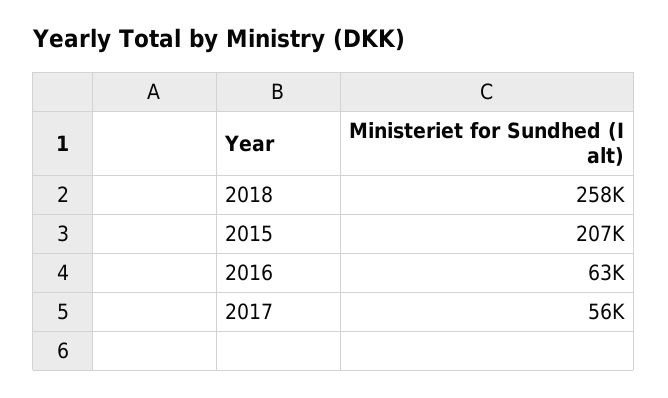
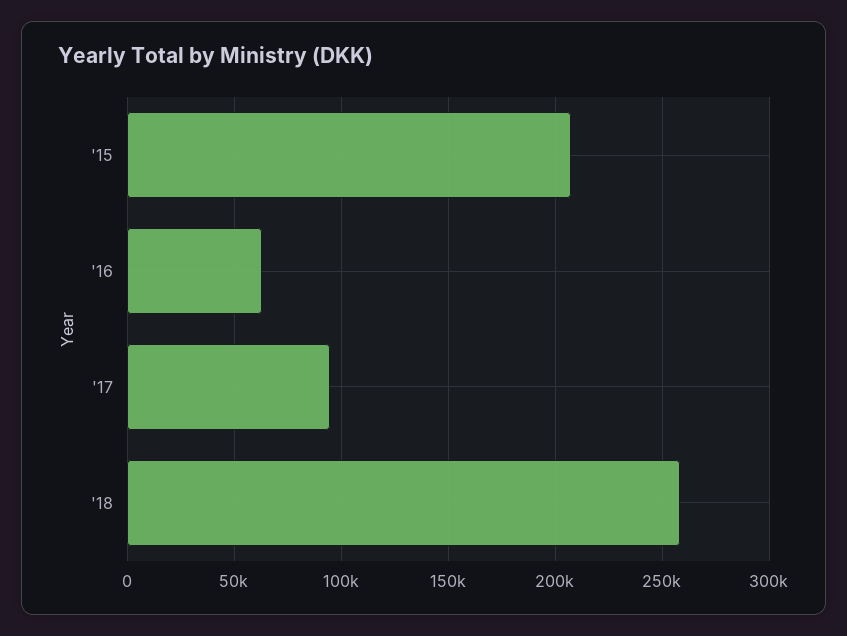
2017: 56000 -> 95000

